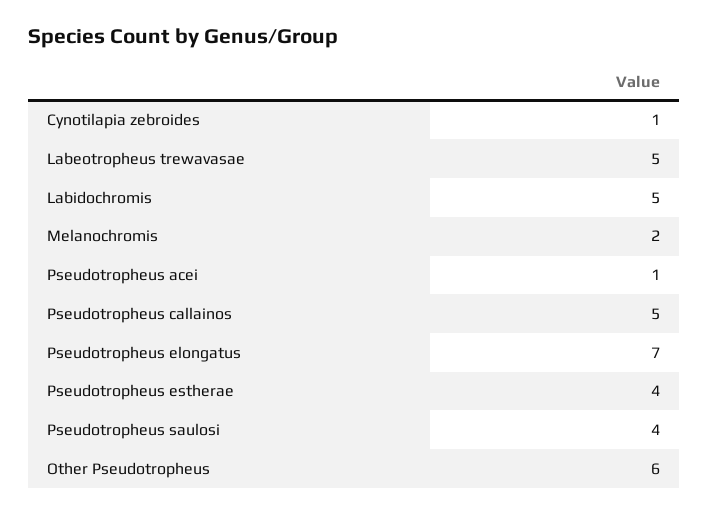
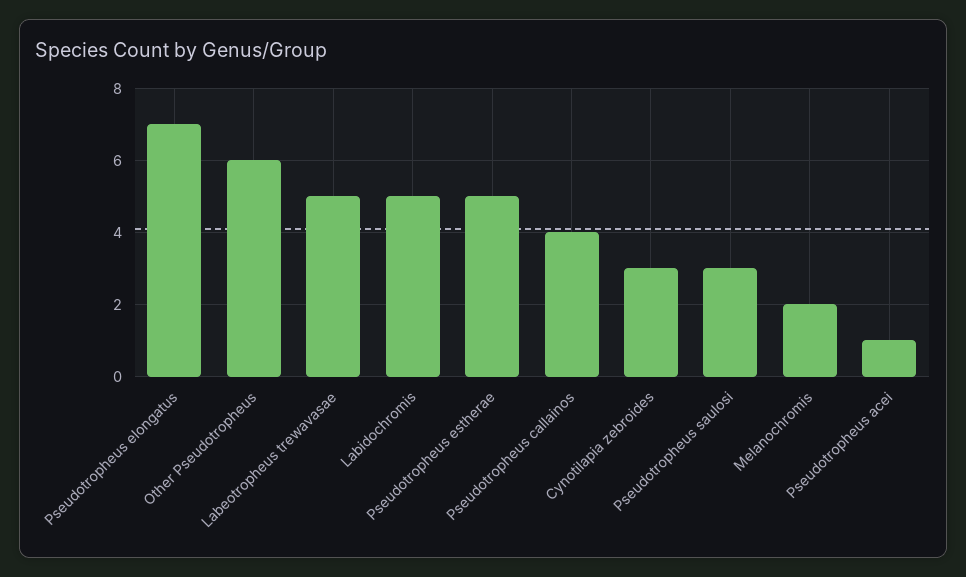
Cynotilapia zebroides: 1 -> 3
Pseudotropheus callainos: 5 -> 4
Pseudotropheus estherae: 4 -> 5
Pseudotropheus saulosi: 4 -> 3

